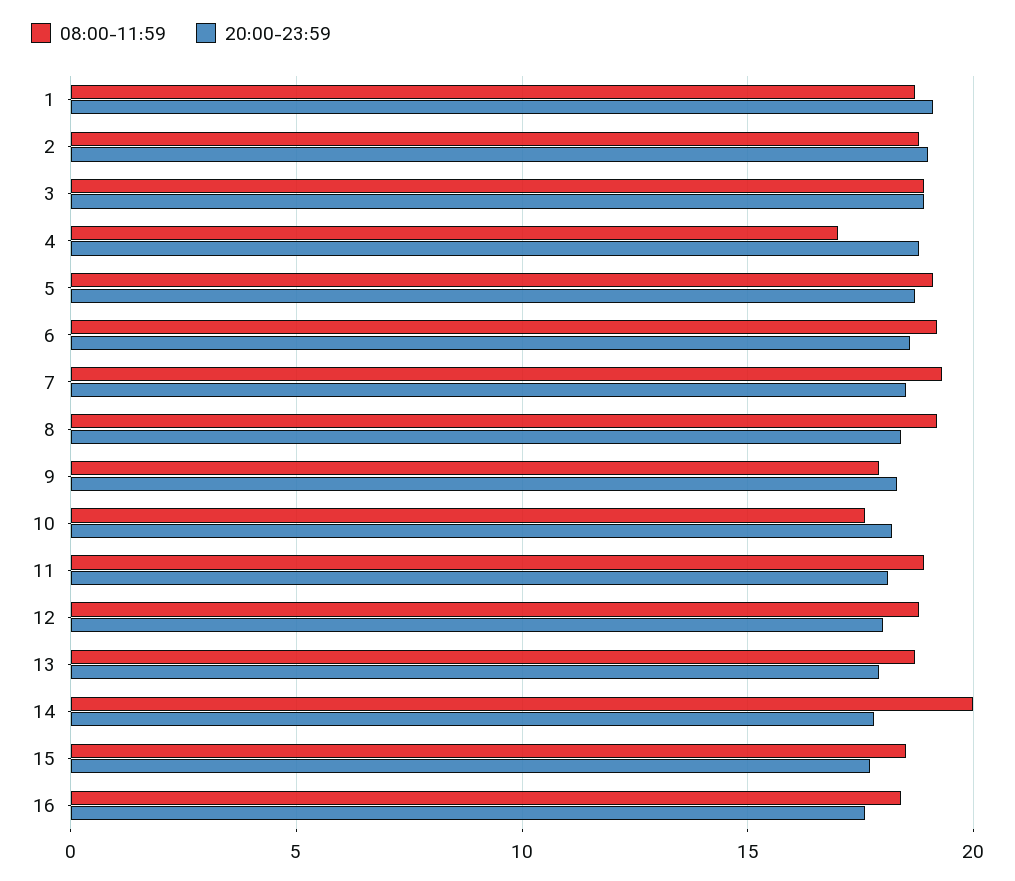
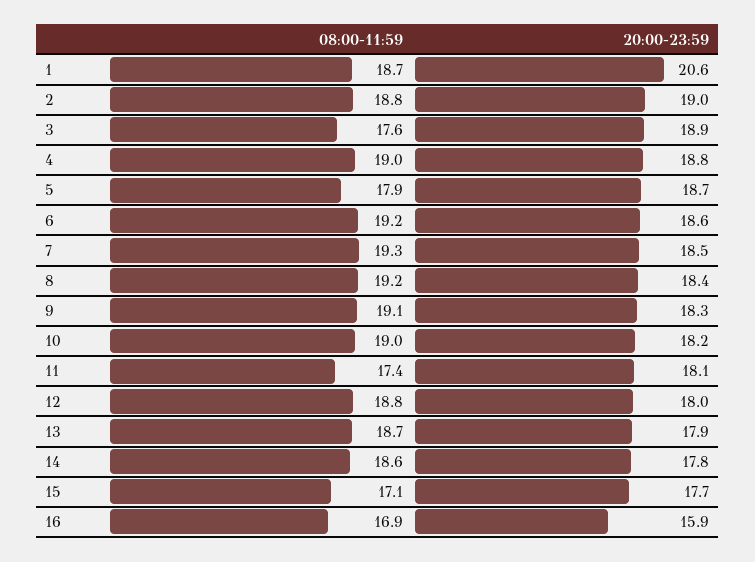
20:00-23:59, 1: 19 -> 20.6
08:00-11:59, 3: 19 -> 17.6
08:00-11:59, 4: 17 -> 19
08:00-11:59, 5: 19 -> 17.9
08:00-11:59, 9: 18 -> 19.1
08:00-11:59, 10: 17.5 -> 19
08:00-11:59, 11: 19 -> 17.4
08:00-11:59, 14: 20 -> 18.6
08:00-11:59, 15: 18.5 -> 17.1
08:00-11:59, 16: 18.5 -> 16.9
20:00-23:59, 16: 17.5 -> 15.9

